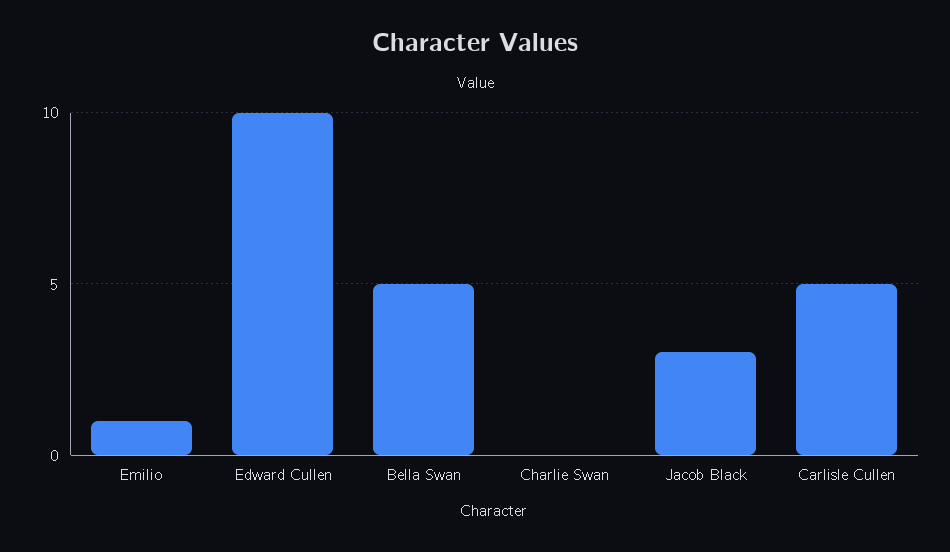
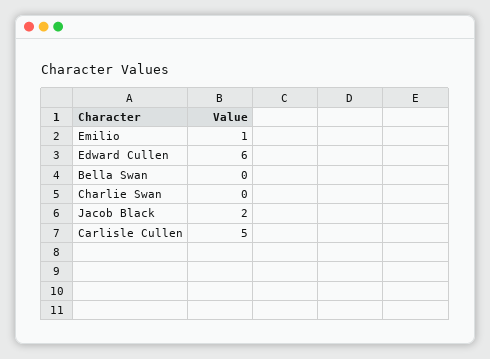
Edward Cullen: 10 -> 6
Bella Swan: 5 -> 0
Jacob Black: 3 -> 2

